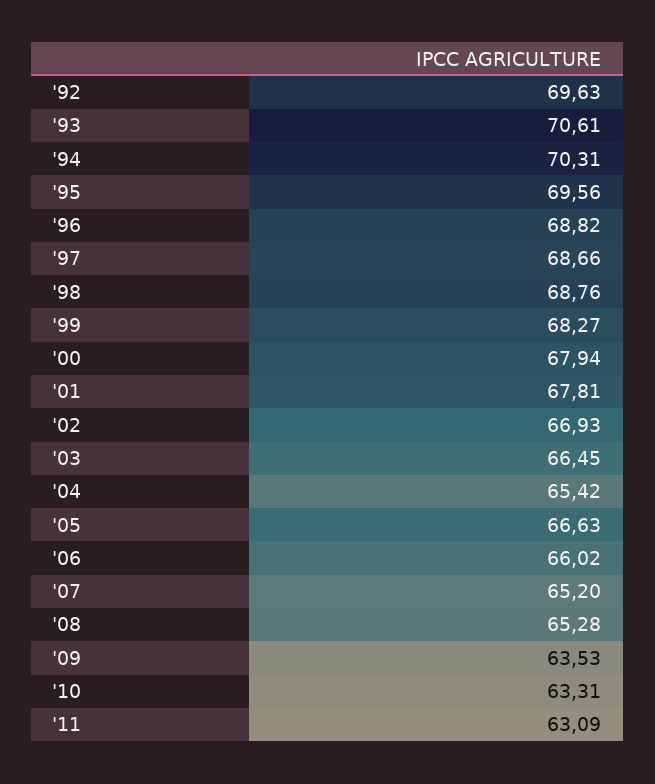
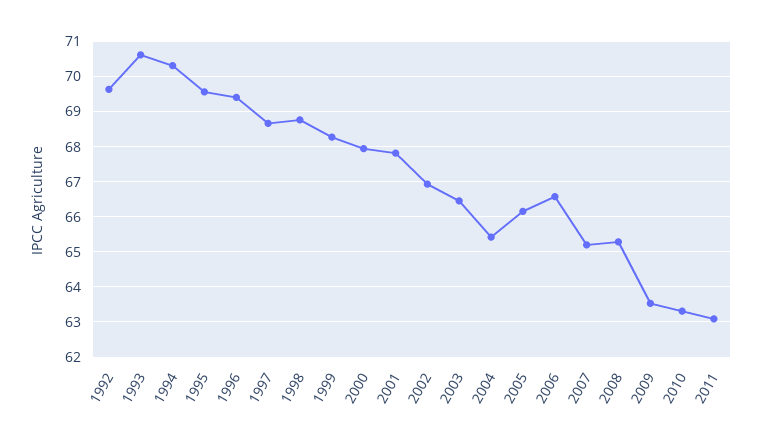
'96: 68.82 -> 69.4
'05: 66.63 -> 66.2
'06: 66.02 -> 66.6

